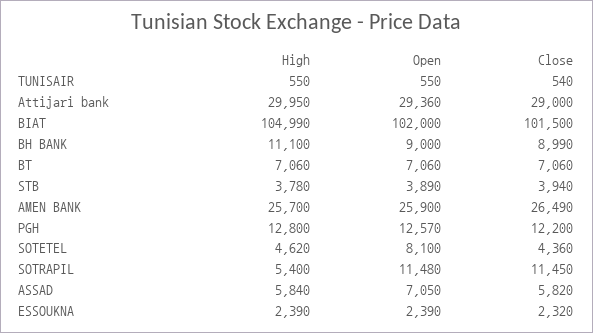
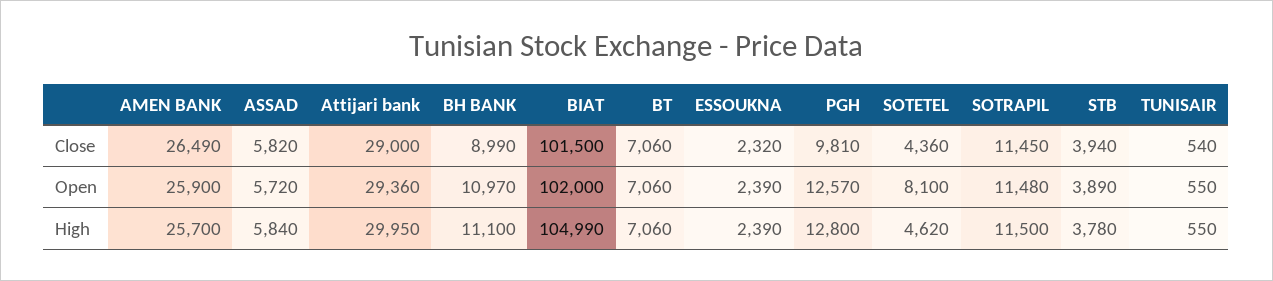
Open, BH BANK: 9000 -> 10970
Close, PGH: 12200 -> 9810
High, SOTRAPIL: 5400 -> 11500
Open, ASSAD: 7050 -> 5720

